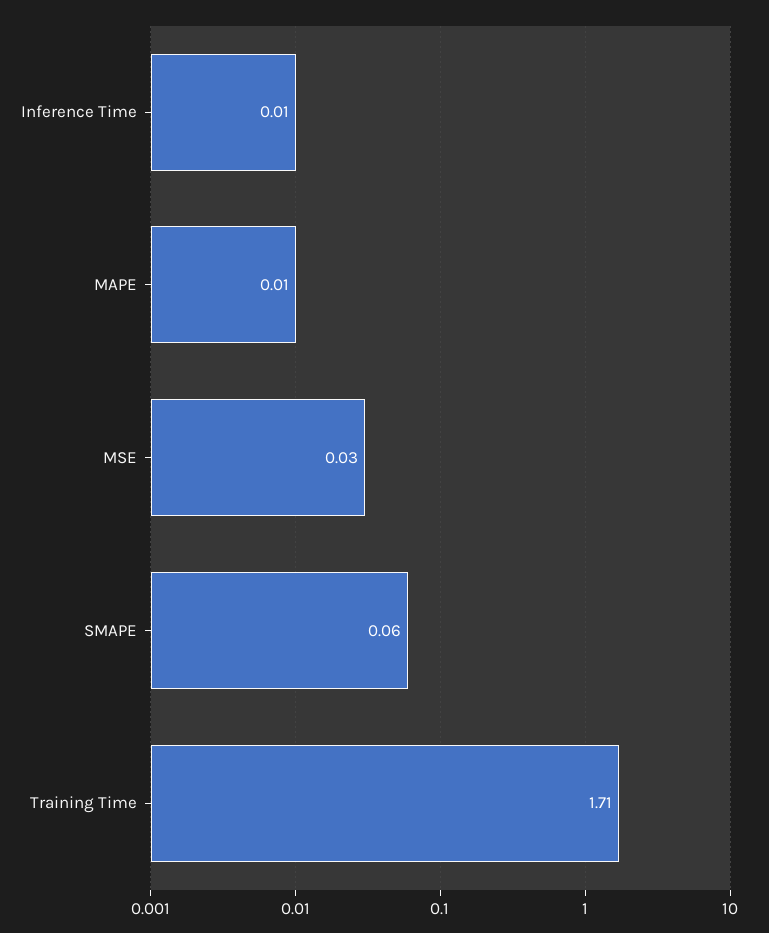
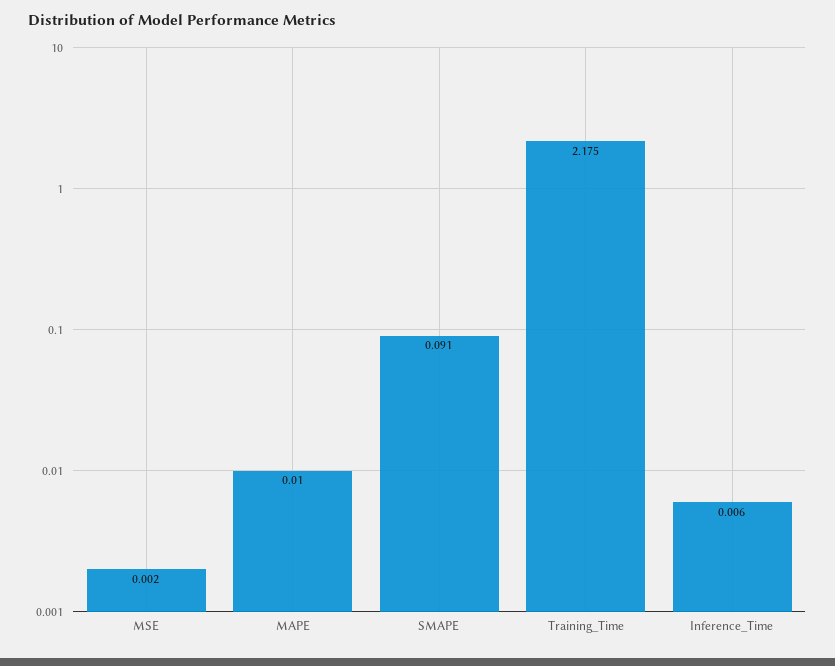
MSE: 0.03 -> 0.002
SMAPE: 0.06 -> 0.091
Training Time: 1.71 -> 2.175

